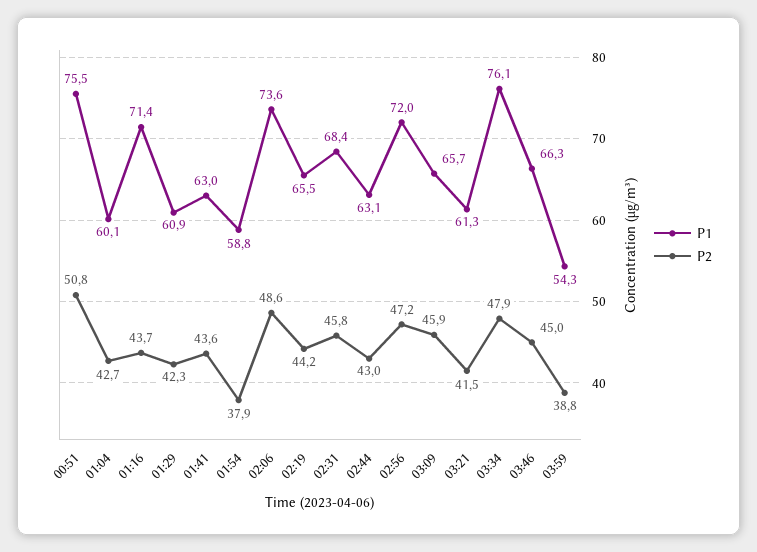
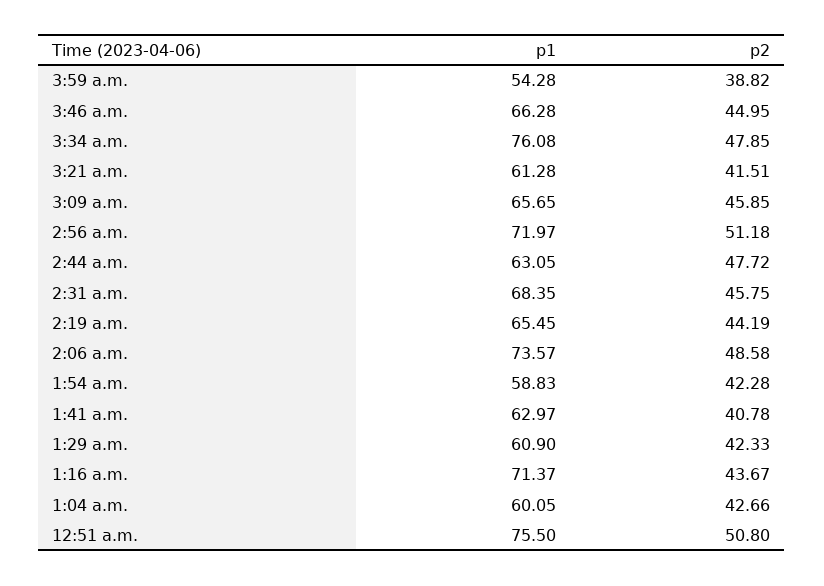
P2, 01:41: 43.6 -> 40.78
P2, 01:54: 37.9 -> 42.28
P2, 02:44: 43 -> 47.72
P2, 02:56: 47.2 -> 51.18

